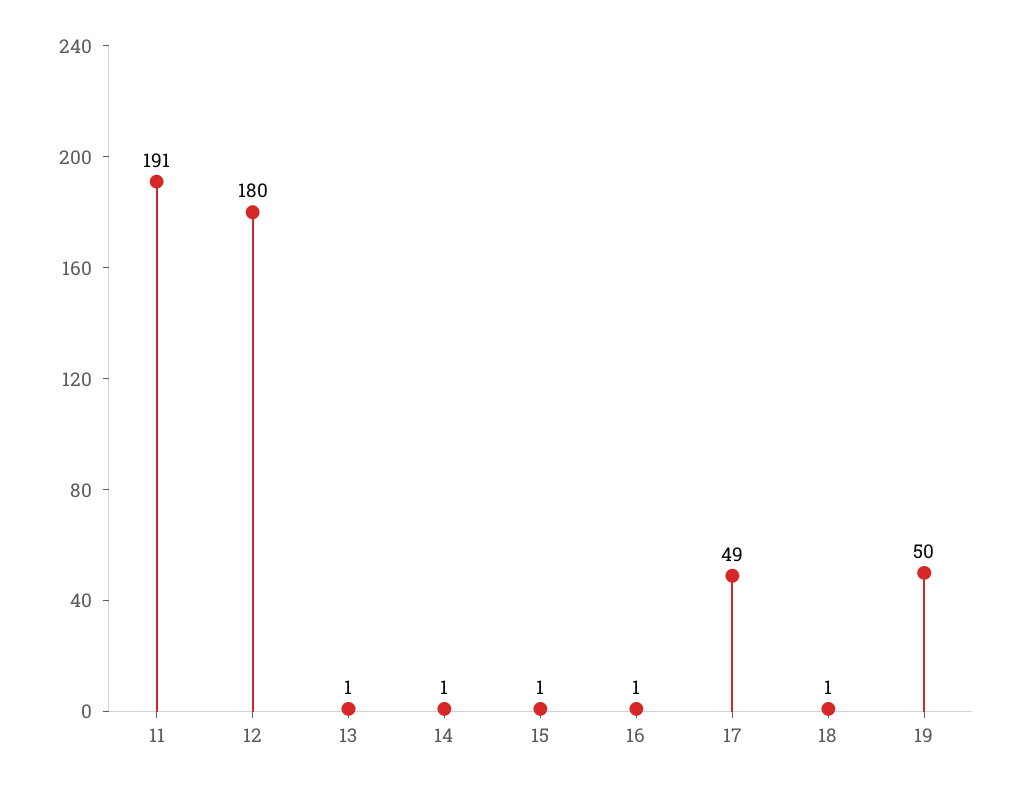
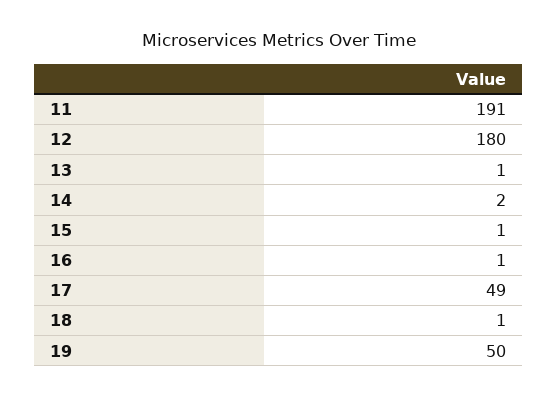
14: 1 -> 2

